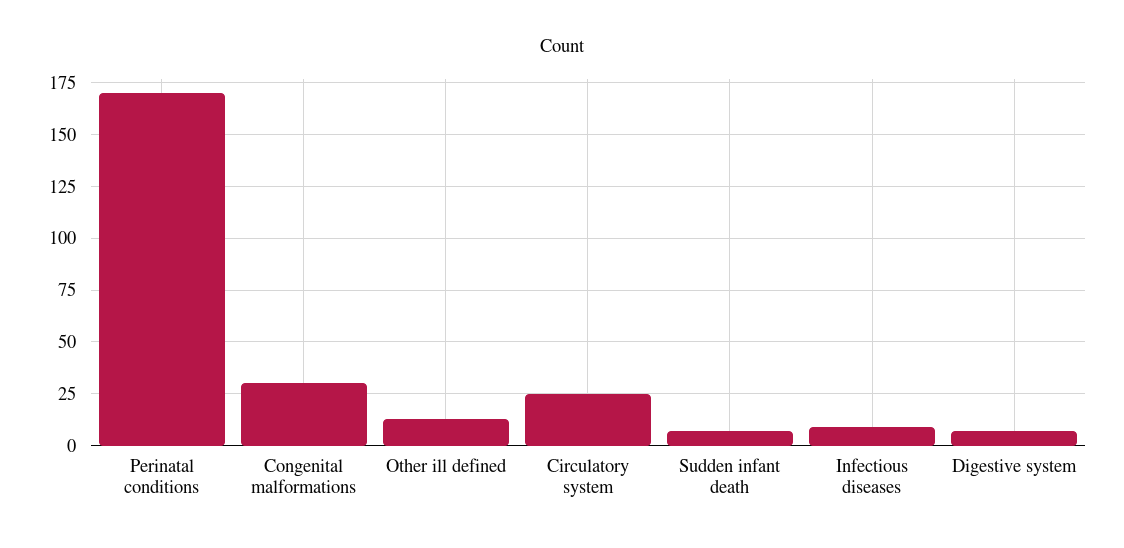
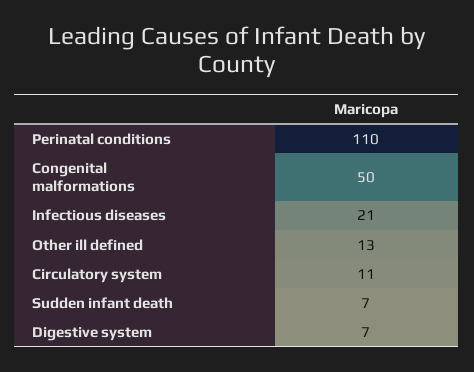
Perinatal conditions: 170 -> 110
Congenital malformations: 30 -> 50
Circulatory system: 25 -> 11
Infectious diseases: 10 -> 21

